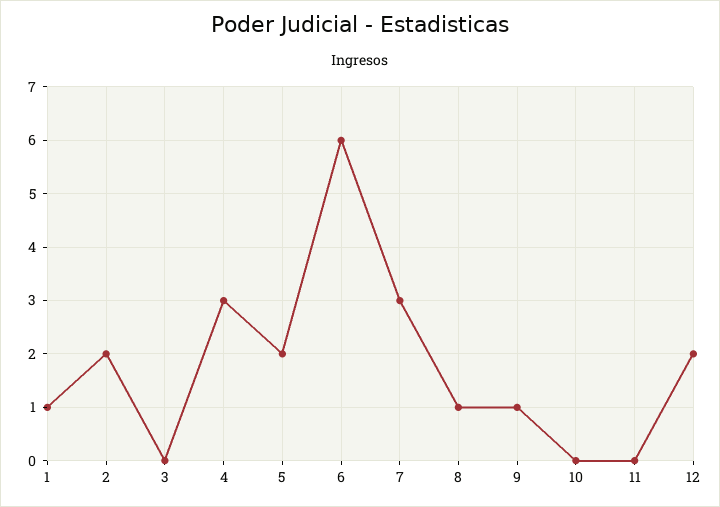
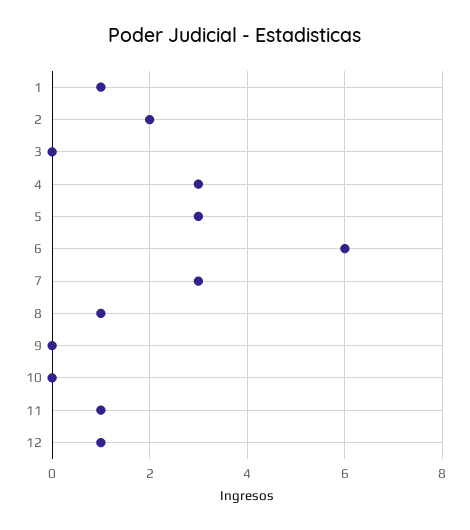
5: 2 -> 3
9: 1 -> 0
11: 0 -> 1
12: 2 -> 1

